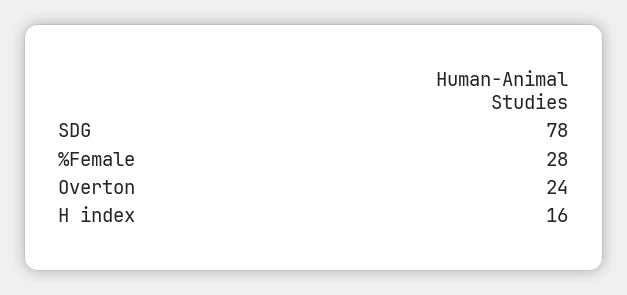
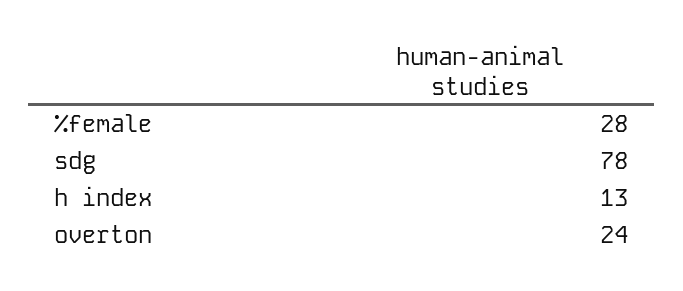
H index: 16 -> 13

